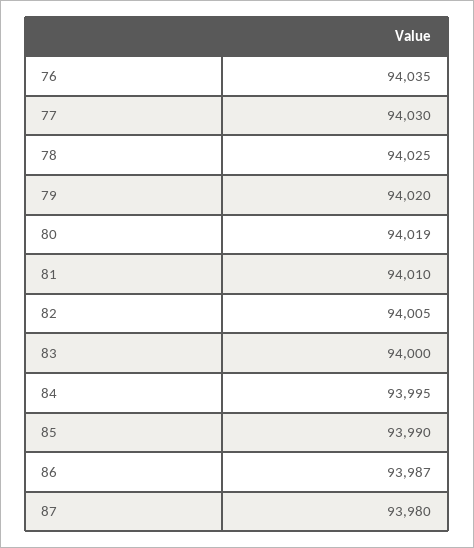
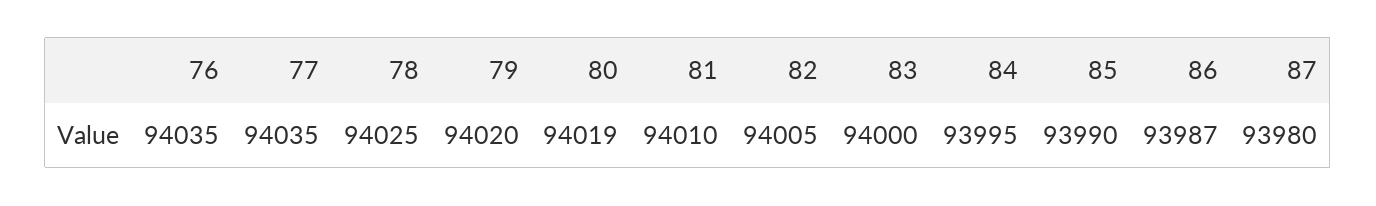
77: 94030 -> 94035

